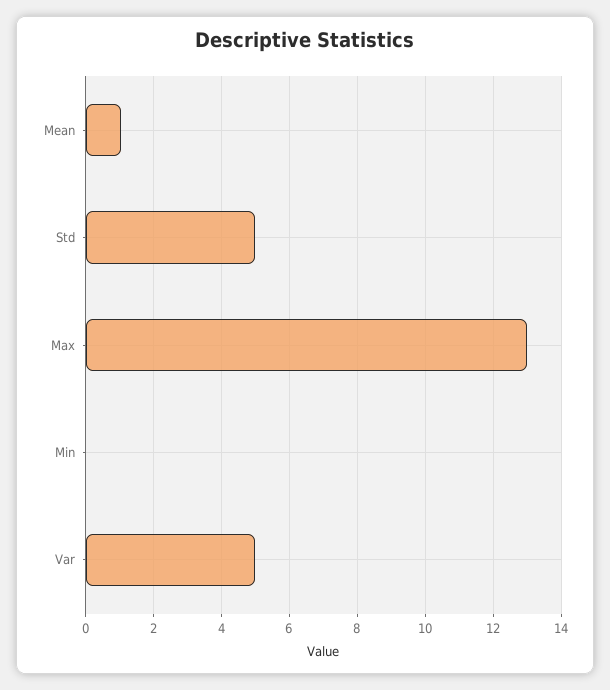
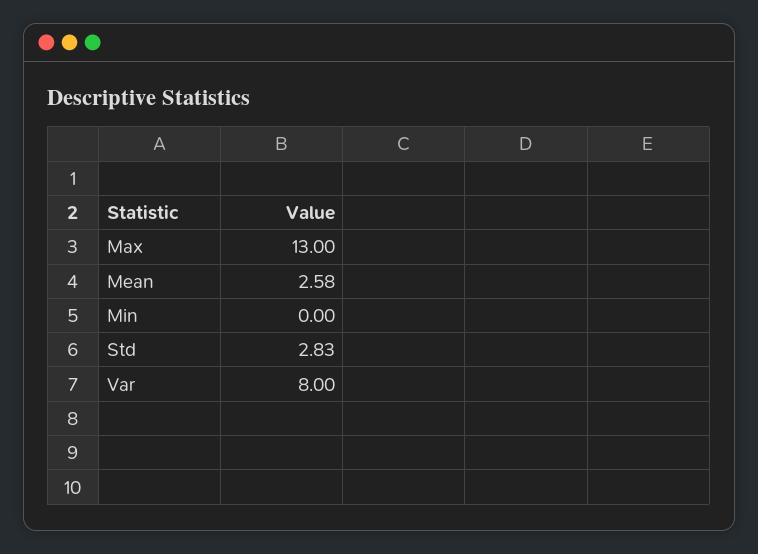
Mean: 1 -> 2.58
Std: 5 -> 2.83
Var: 5 -> 8

